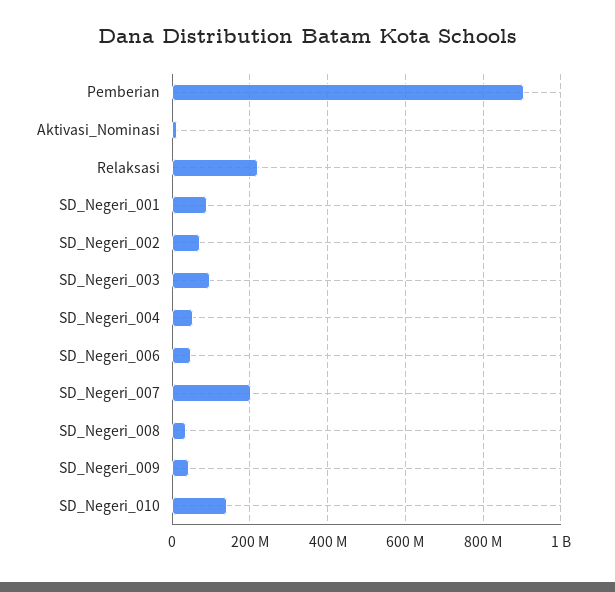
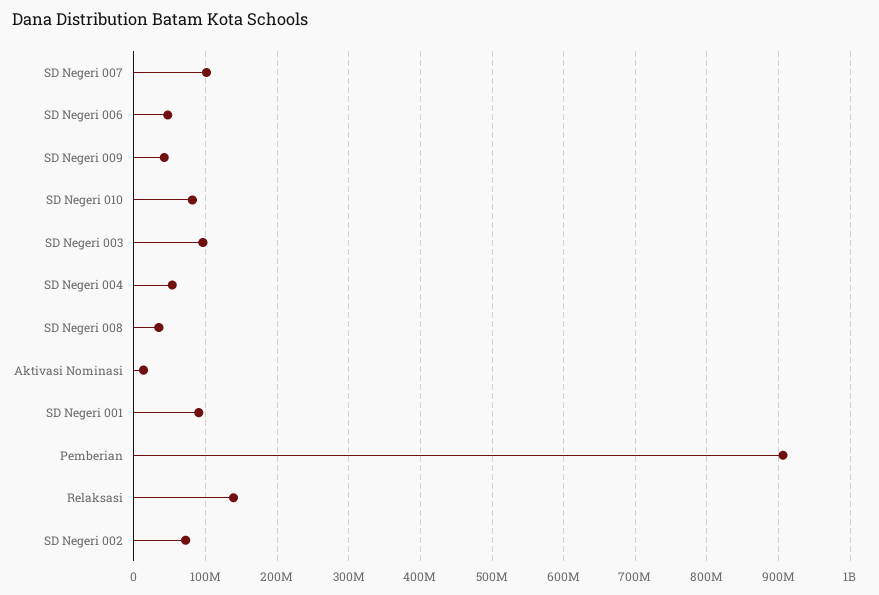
Relaksasi: 220000000 -> 140000000
SD_Negeri_007: 200000000 -> 100000000
SD_Negeri_010: 140000000 -> 80000000

